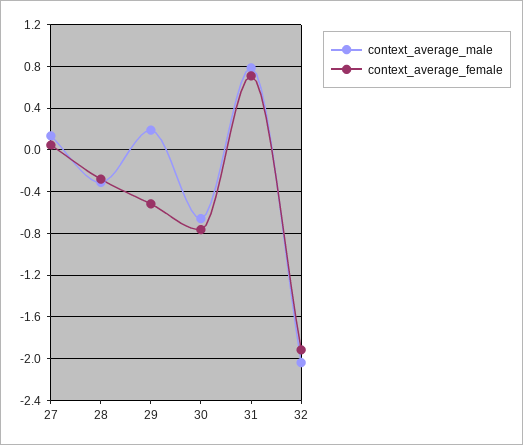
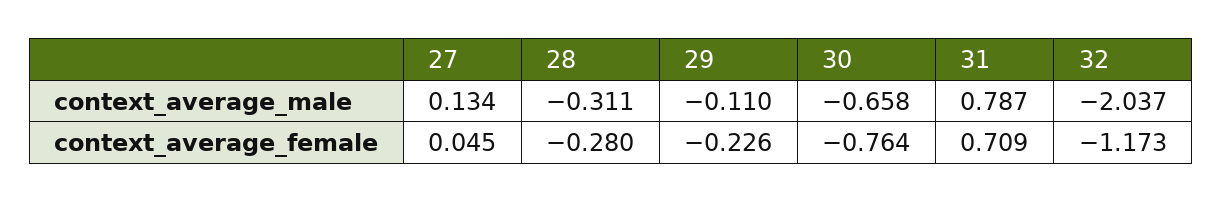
context_average_male, 29: 0.2 -> -0.11
context_average_female, 29: -0.5 -> -0.226
context_average_female, 32: -1.9 -> -1.173

